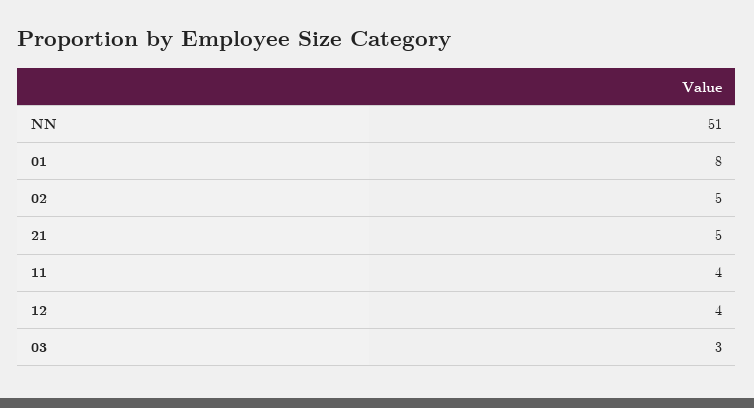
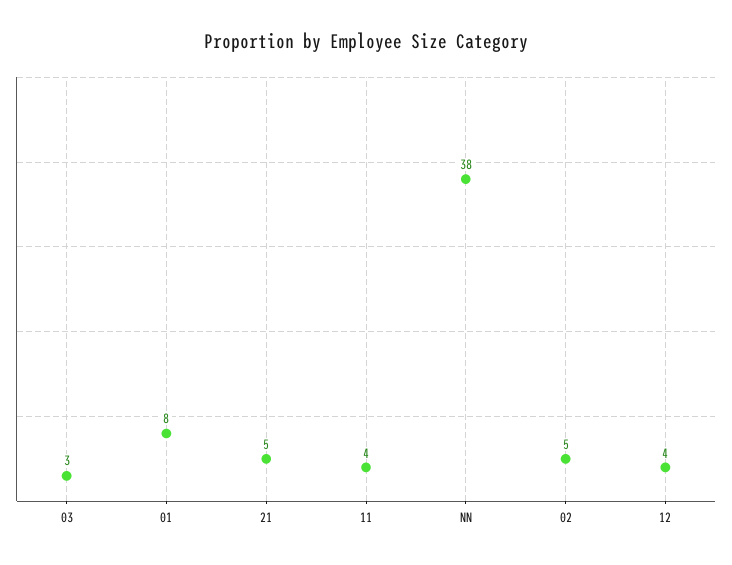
NN: 51 -> 38

